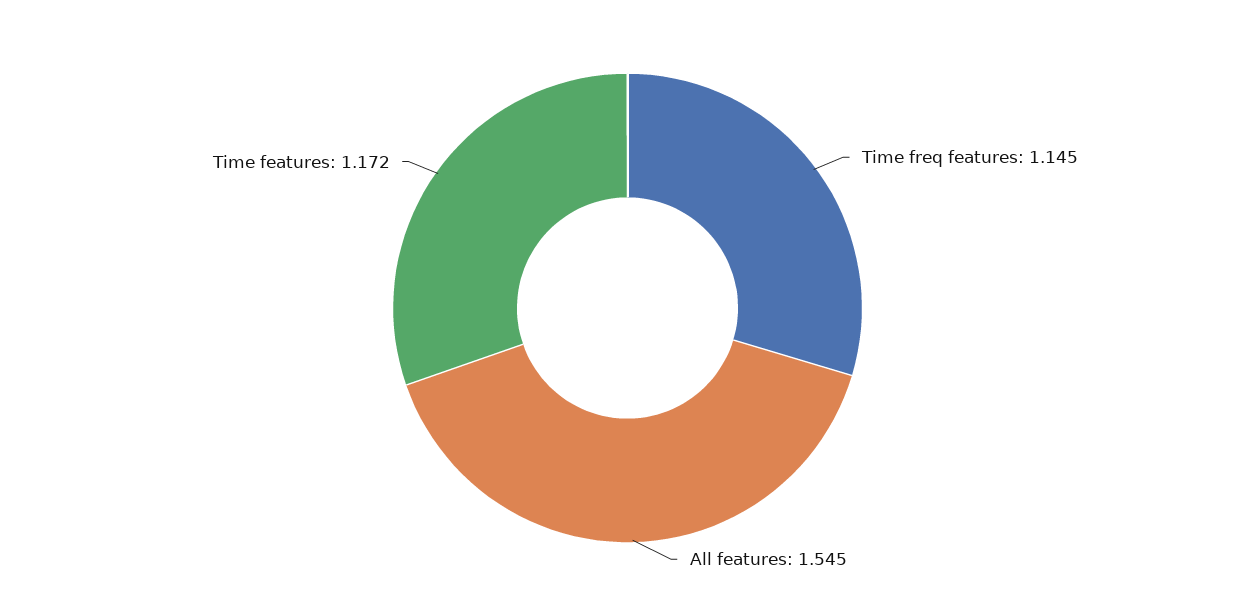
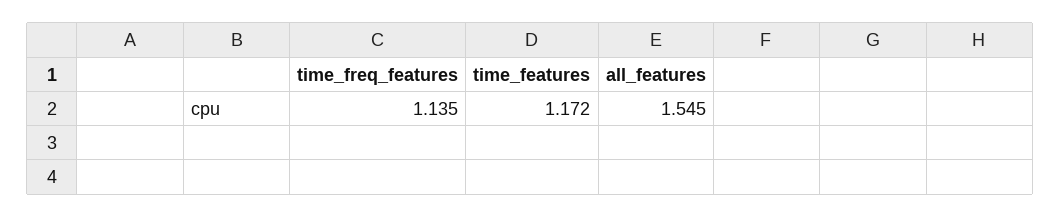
Time freq features: 1.145 -> 1.135

